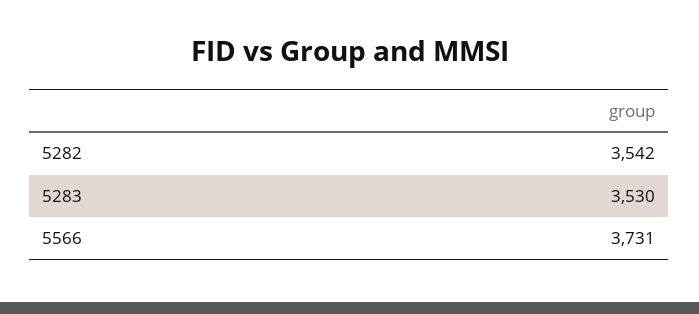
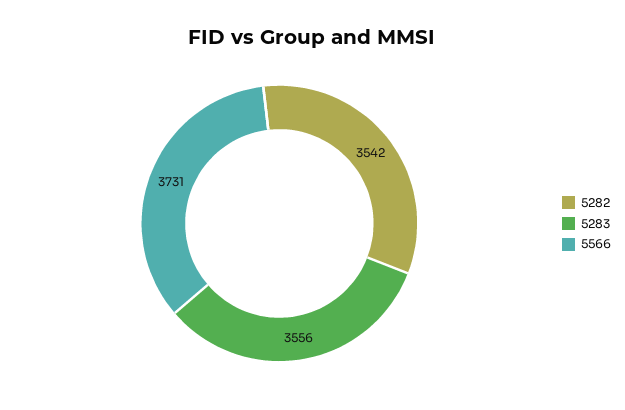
5283: 3530 -> 3556

